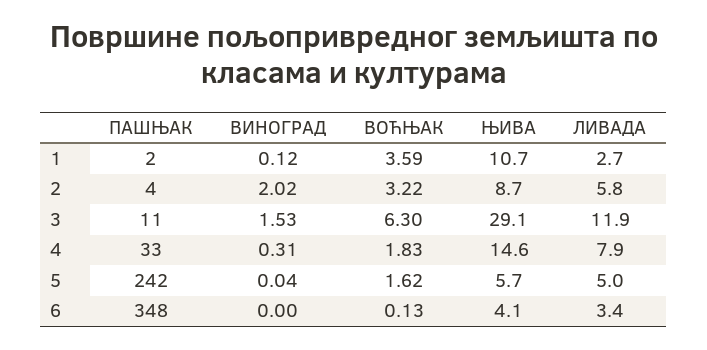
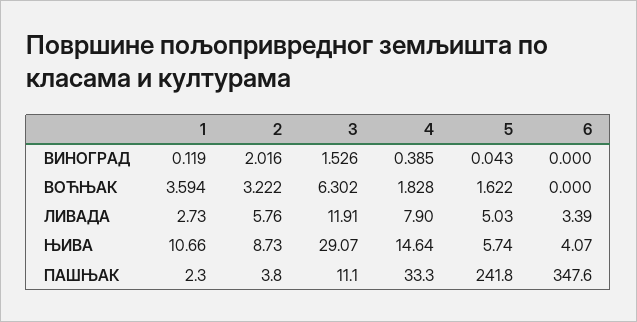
ВИНОГРАД, 4: 0.31 -> 0.385
ВОЋЊАК, 6: 0.13 -> 0

